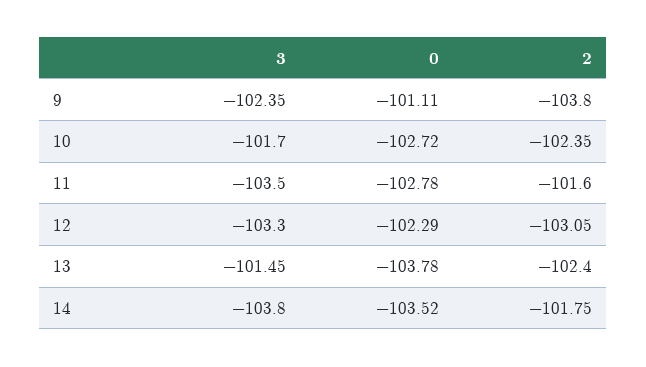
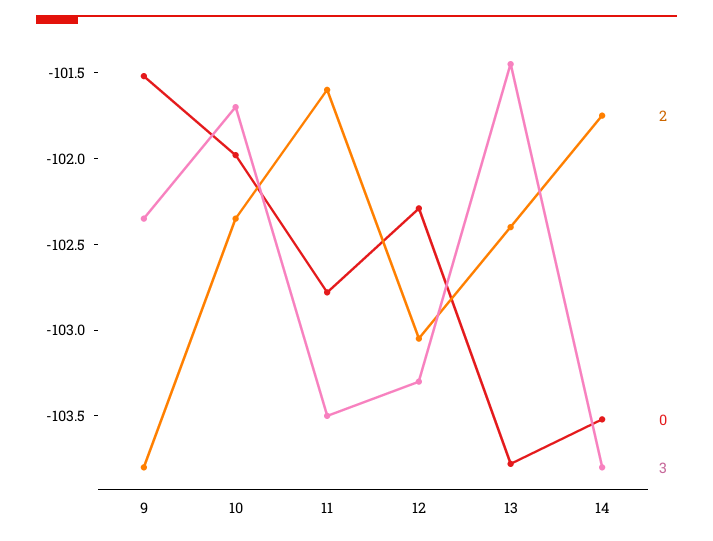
0, 9: -101.11 -> -101.5
0, 10: -102.72 -> -102

